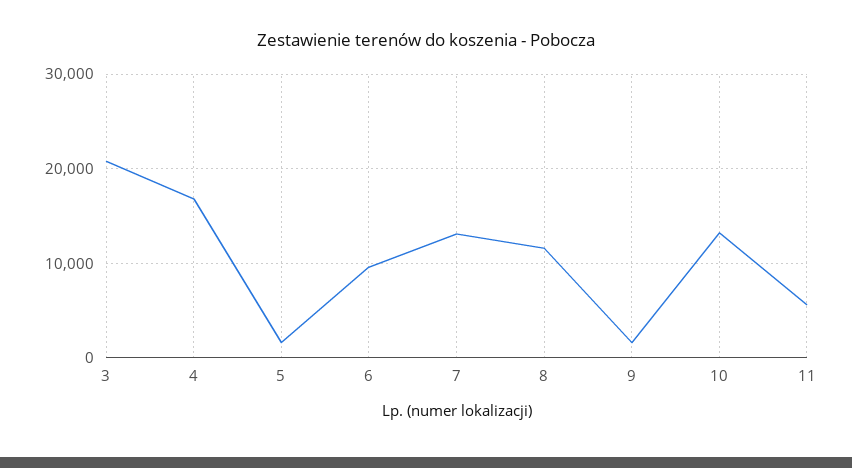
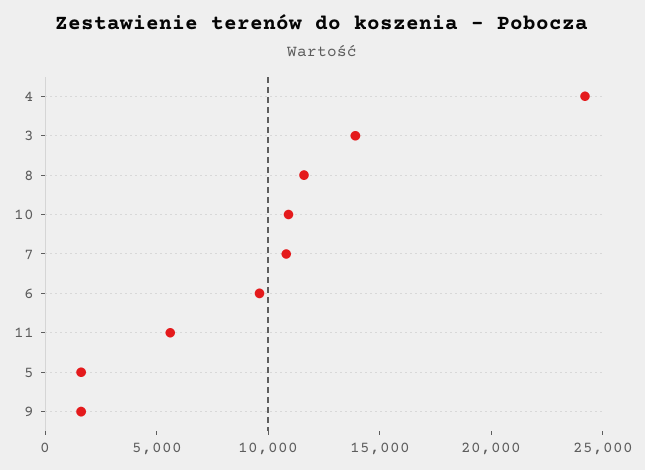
3: 21000 -> 14000
4: 17000 -> 24000
7: 13000 -> 11000
10: 13000 -> 11000

